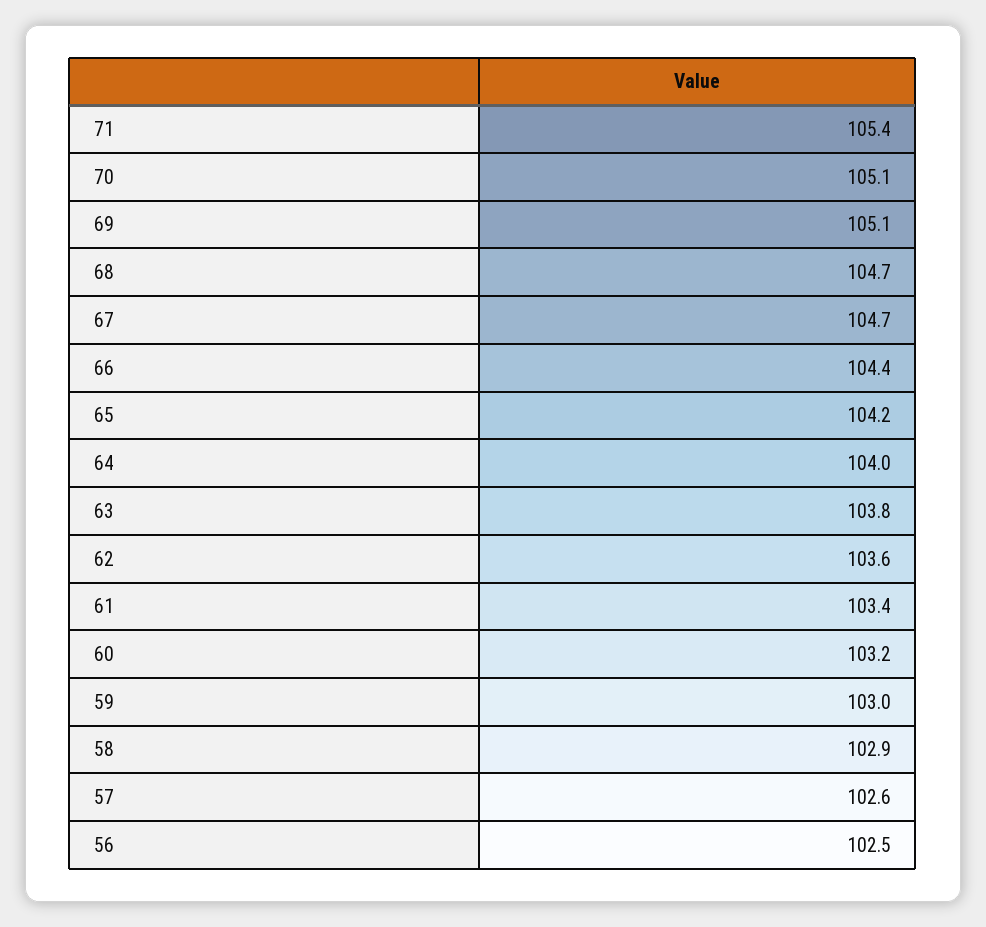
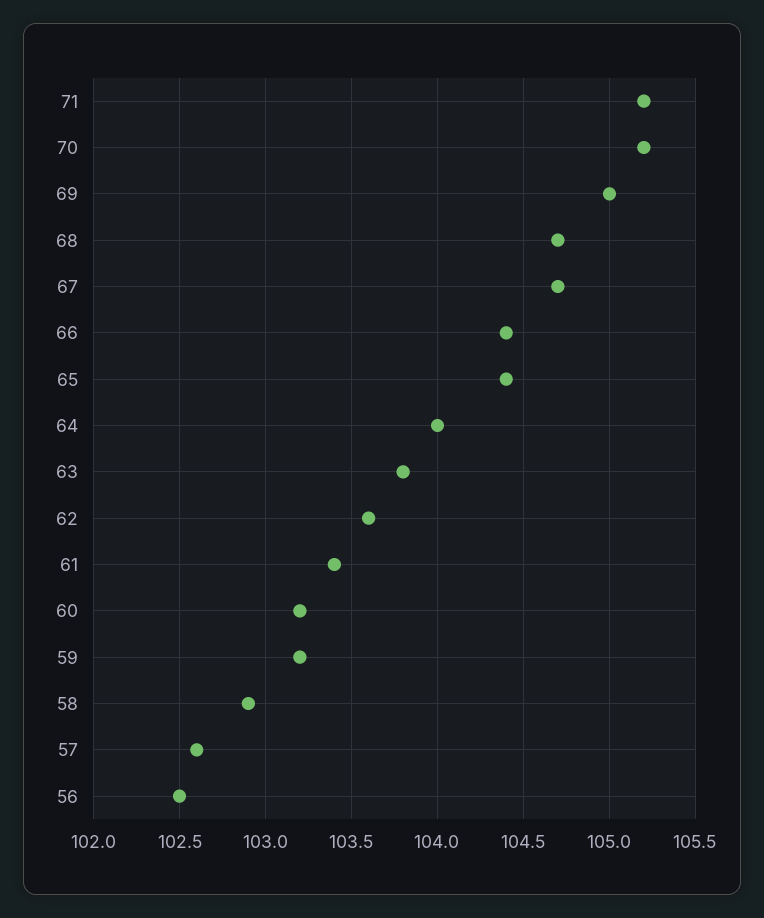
71: 105.4 -> 105.2
70: 105.1 -> 105.2
69: 105.1 -> 105
65: 104.2 -> 104.4
59: 103 -> 103.2

